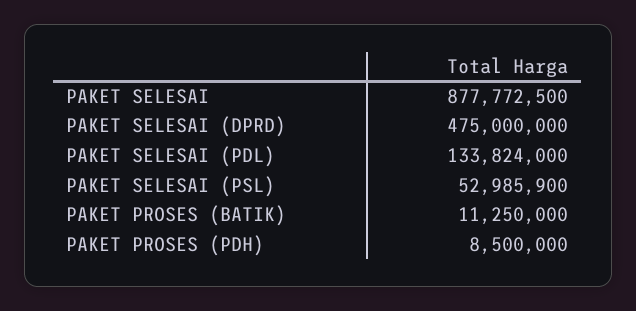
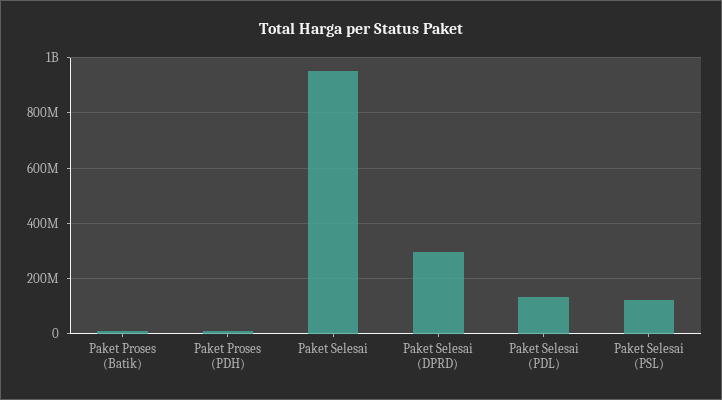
PAKET SELESAI: 877772500 -> 950000000
PAKET SELESAI (DPRD): 475000000 -> 300000000
PAKET SELESAI (PSL): 52985900 -> 125000000

